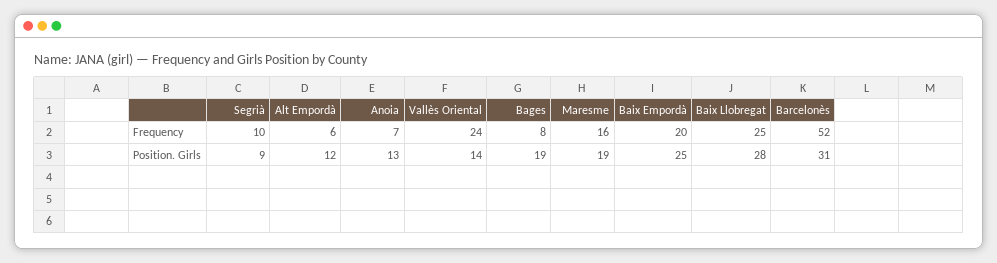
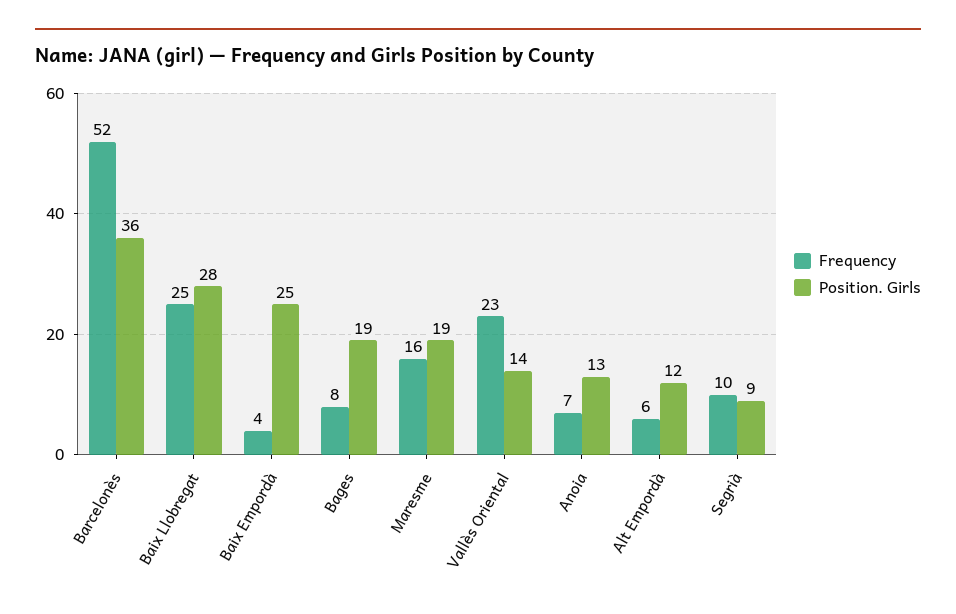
Frequency, Vallès Oriental: 24 -> 23
Frequency, Baix Empordà: 20 -> 4
Position. Girls, Barcelonès: 31 -> 36

